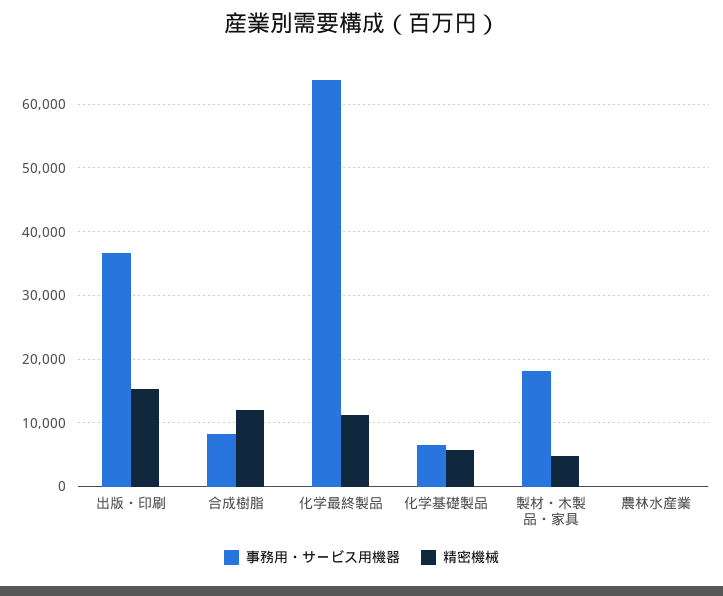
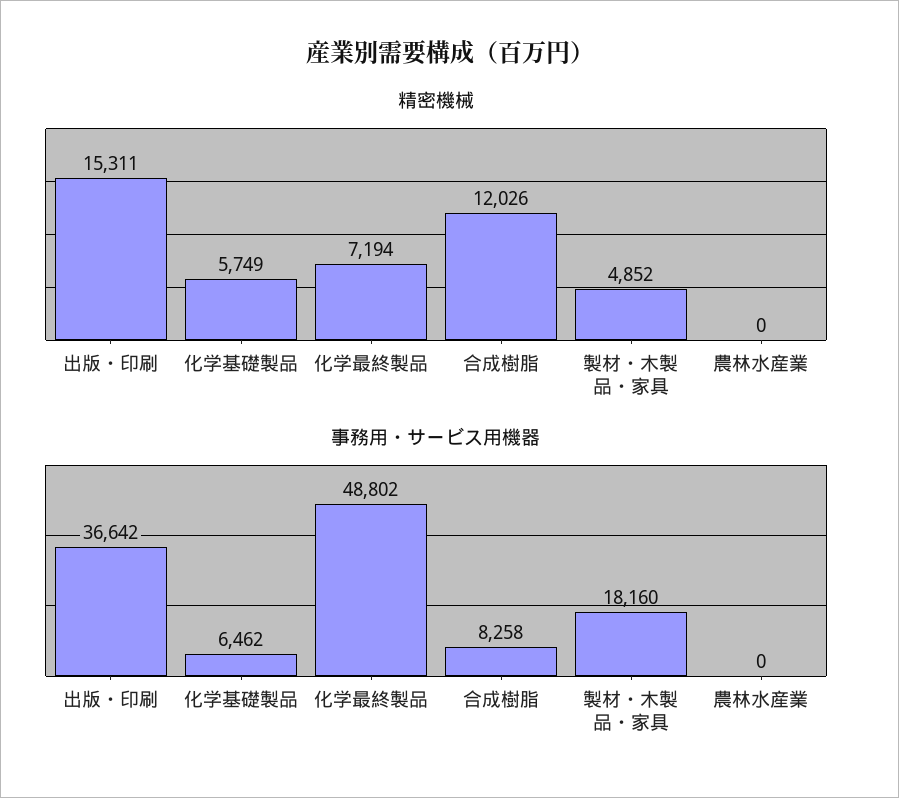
事務用・サービス用機器, 化学最終製品: 64000 -> 48802
精密機械, 化学最終製品: 11000 -> 7194

